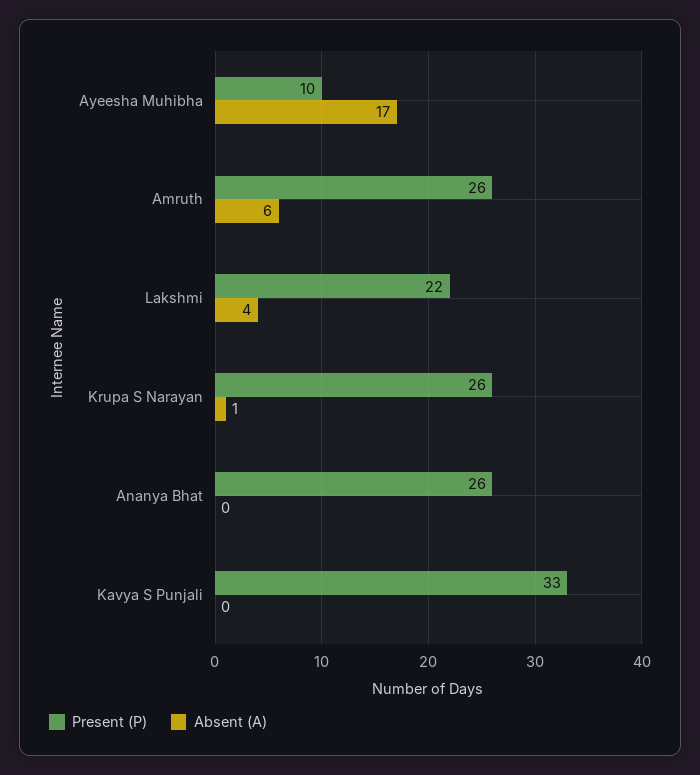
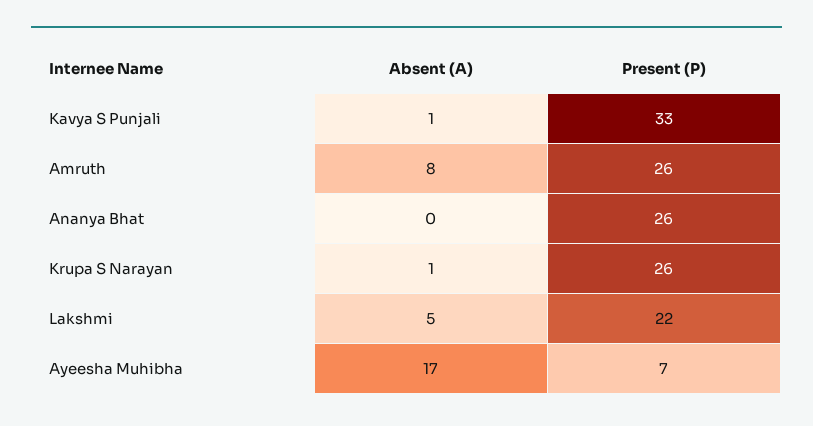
Present (P), Ayeesha Muhibha: 10 -> 7
Absent (A), Amruth: 6 -> 8
Absent (A), Lakshmi: 4 -> 5
Absent (A), Kavya S Punjali: 0 -> 1

